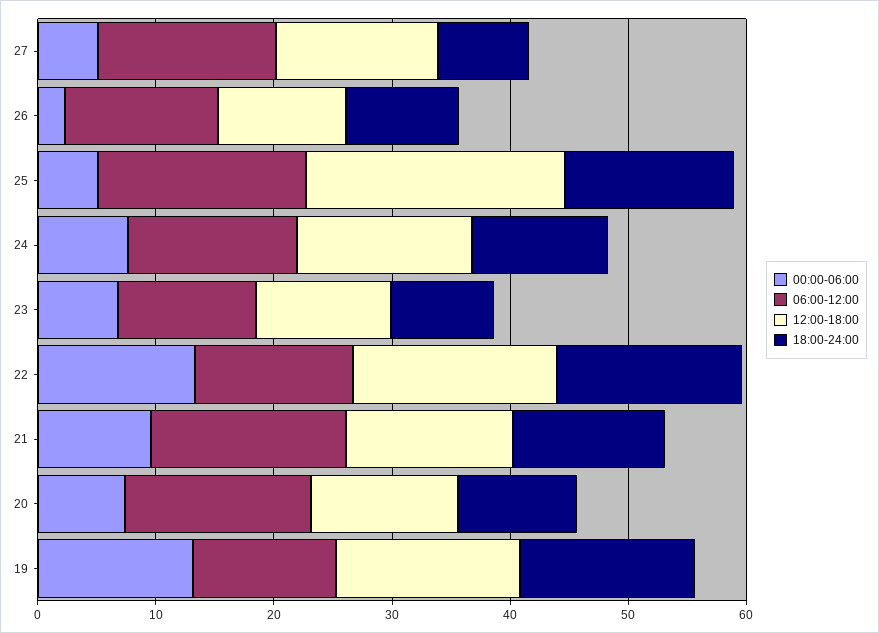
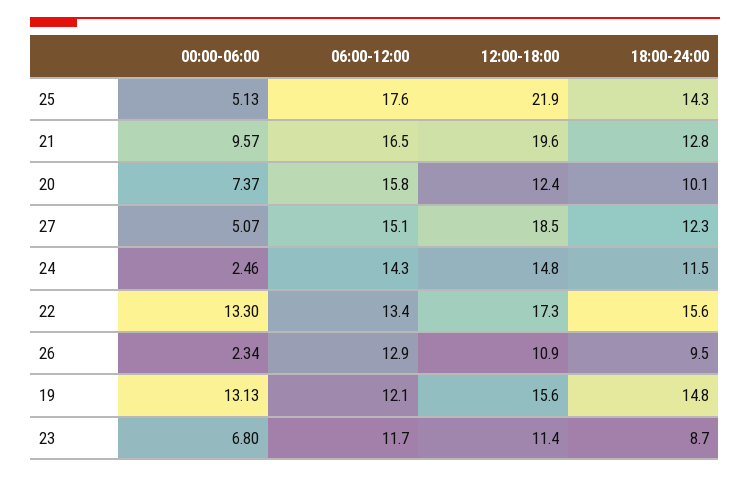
12:00-18:00, 27: 14 -> 18.5
18:00-24:00, 27: 8 -> 12.3
00:00-06:00, 24: 8 -> 2.46
12:00-18:00, 21: 14 -> 19.6

